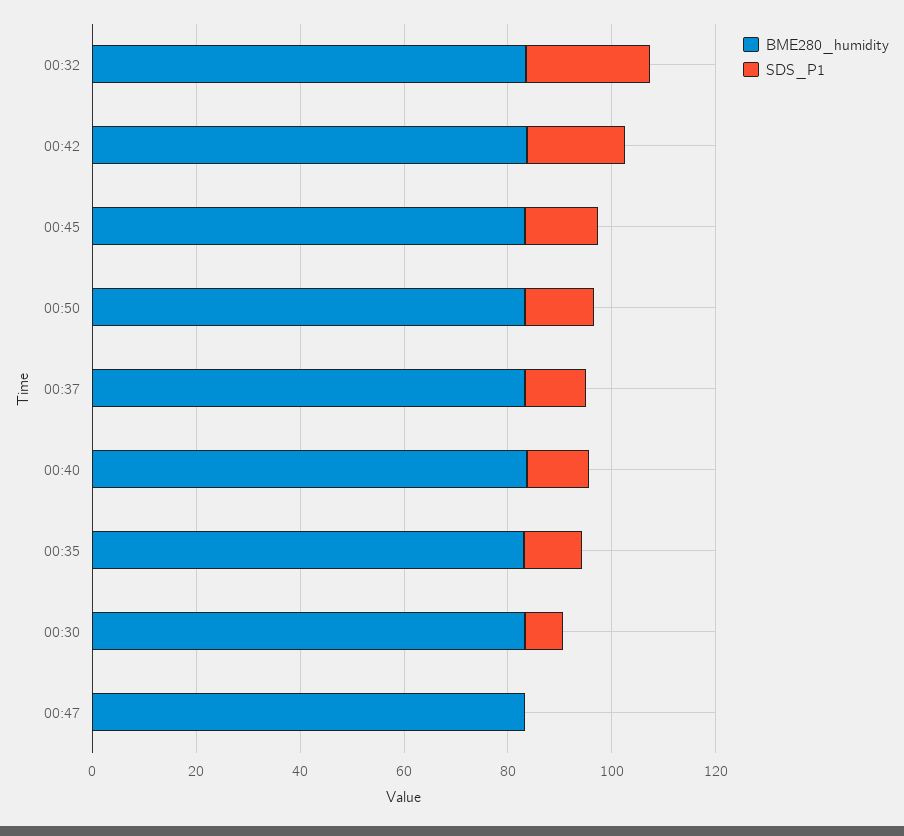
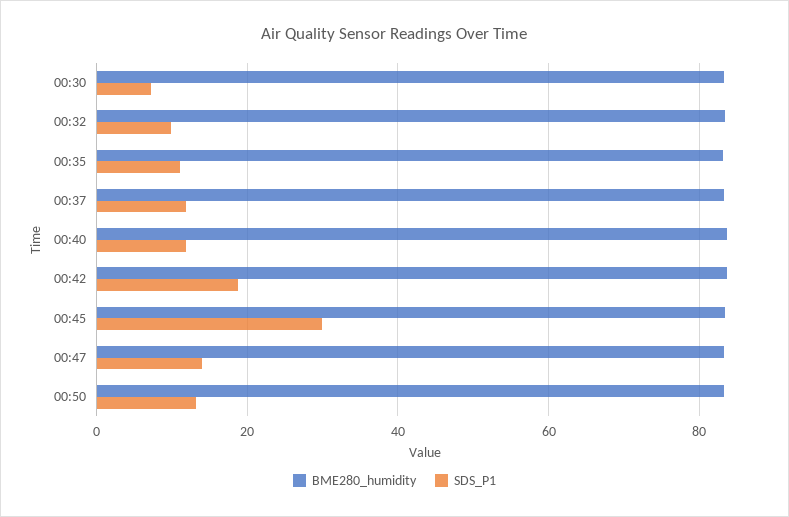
SDS_P1, 00:32: 25 -> 10
SDS_P1, 00:45: 15 -> 30
SDS_P1, 00:47: 0 -> 14

